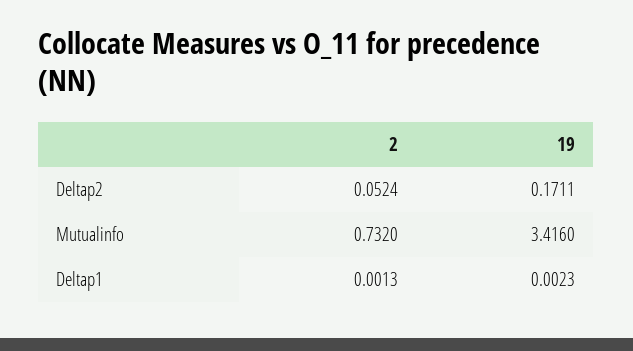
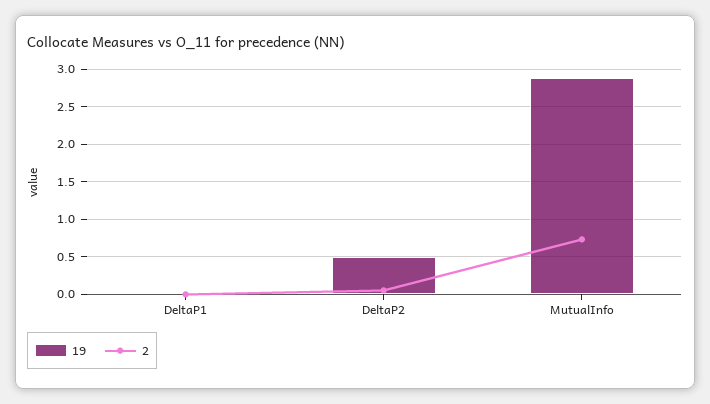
19, Deltap2: 0.1711 -> 0.5
19, Mutualinfo: 3.416 -> 2.9

